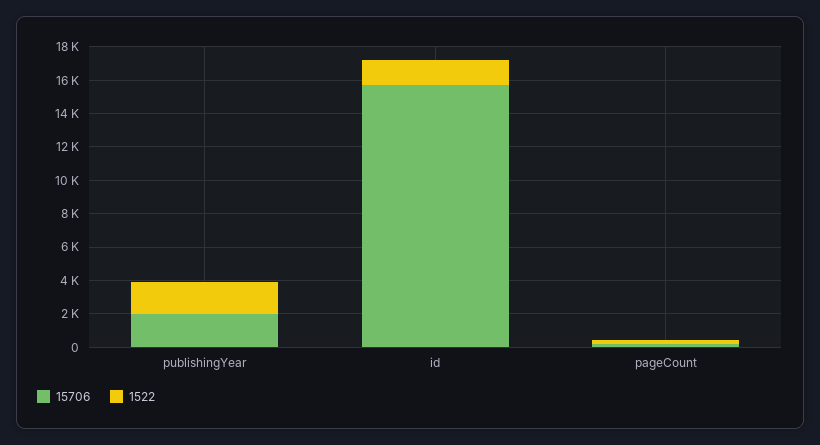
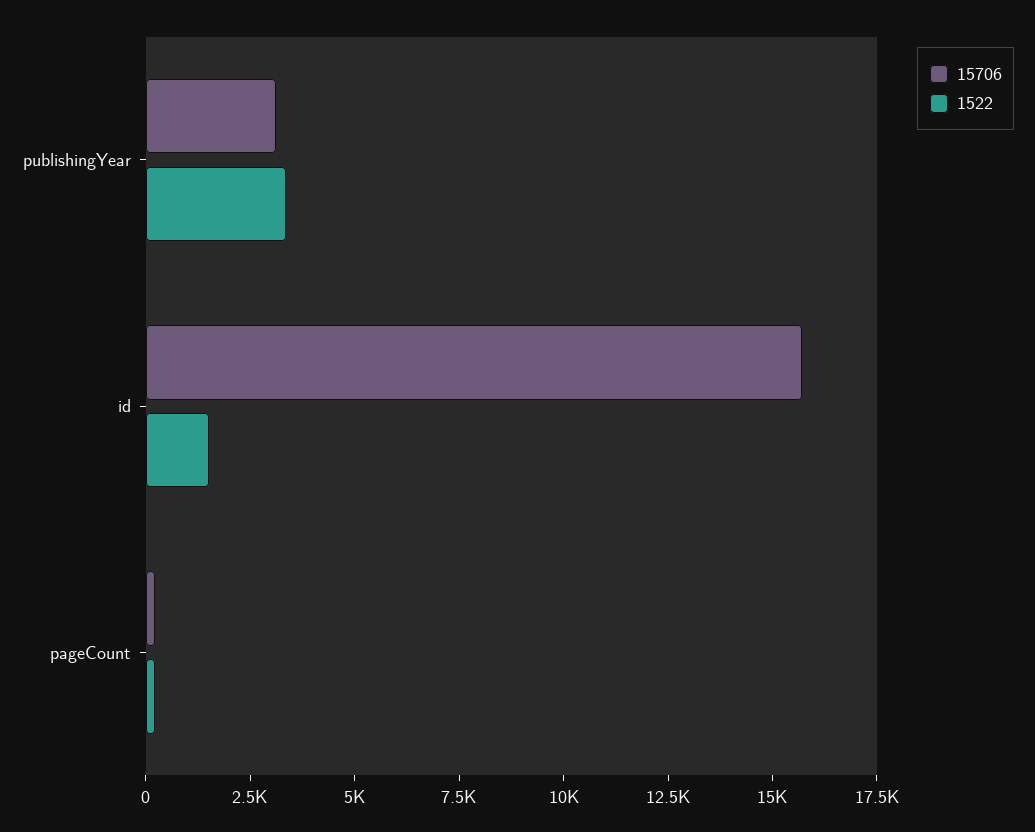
15706, publishingYear: 2000 -> 3000
1522, publishingYear: 2000 -> 3500

